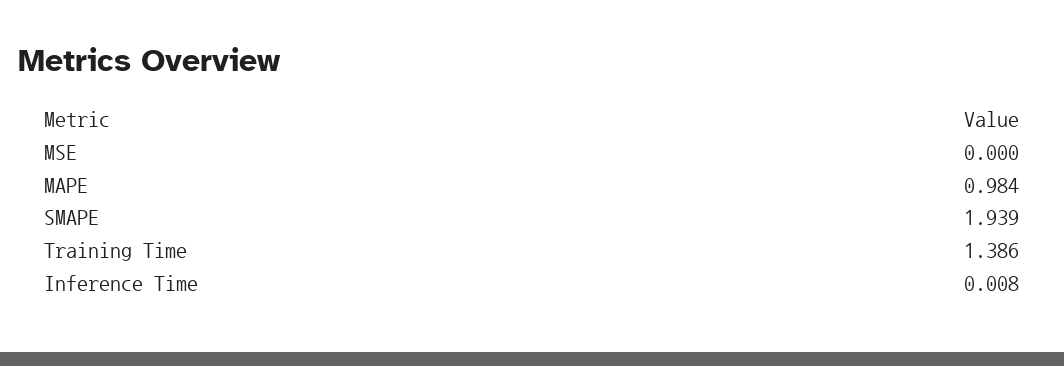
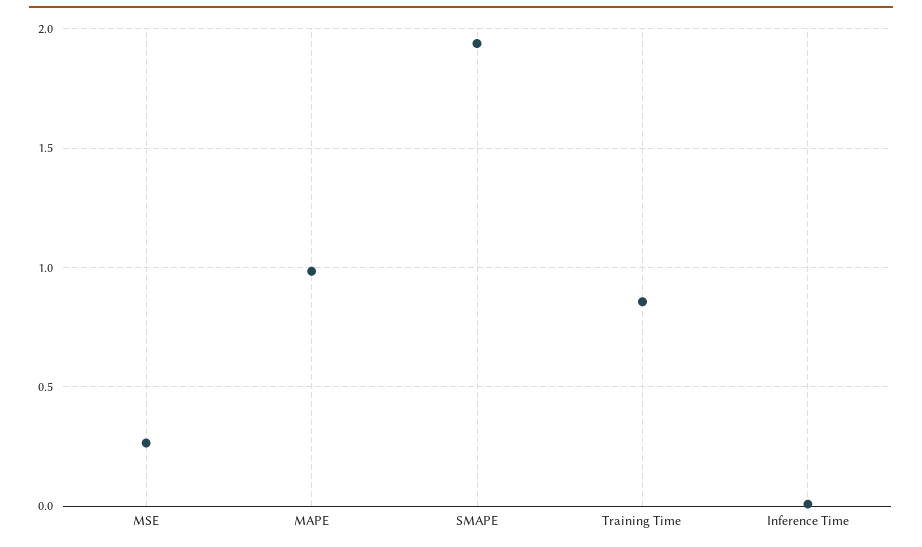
MSE: 0 -> 0.25
Training Time: 1.386 -> 0.85

